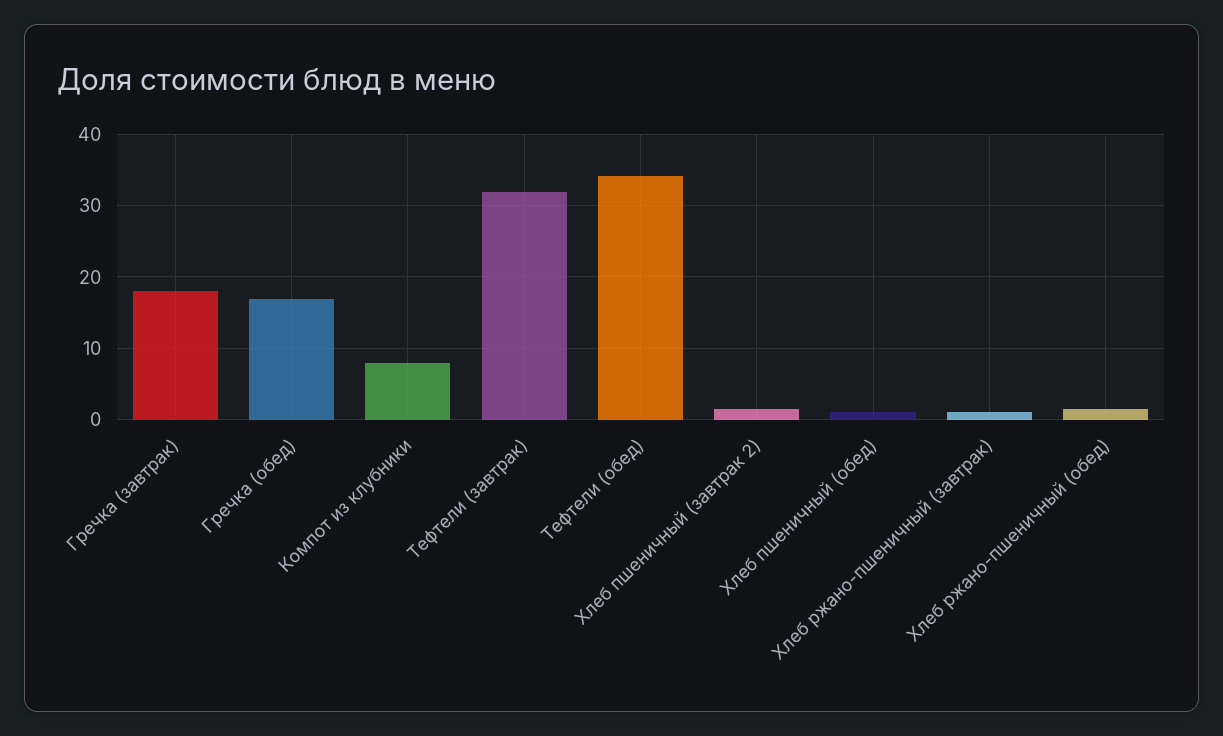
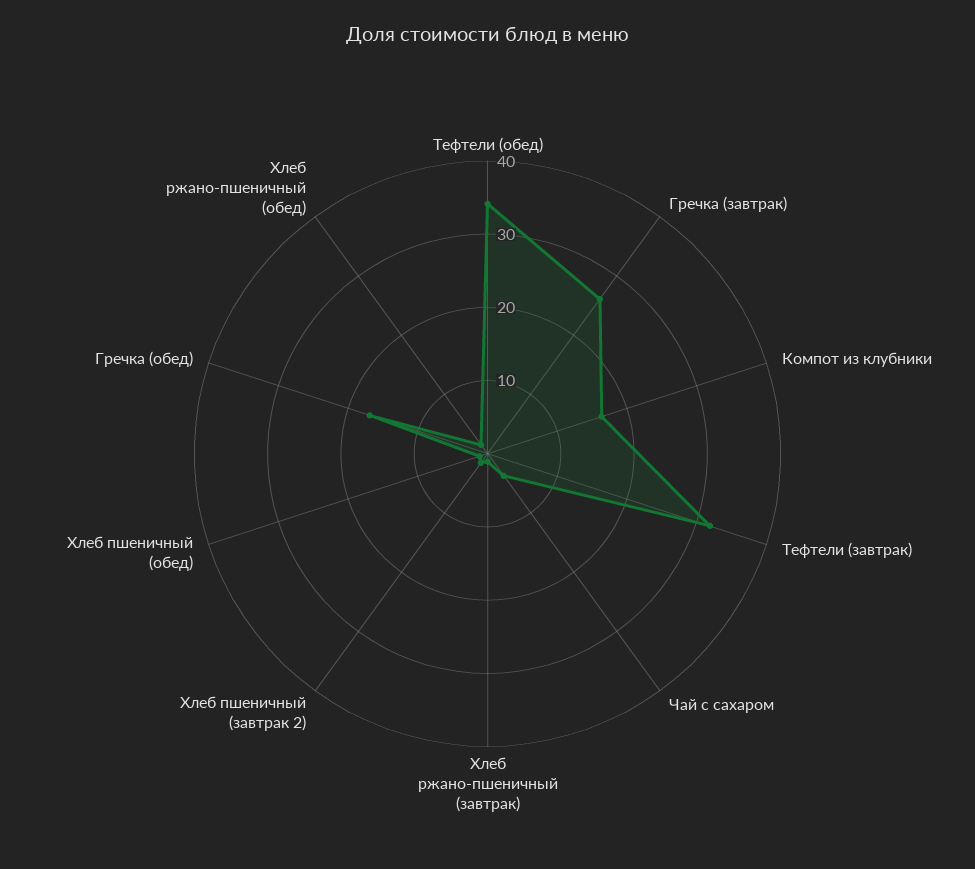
Гречка (завтрак): 18 -> 26
Компот из клубники: 8 -> 16
Чай с сахаром: none -> 4

